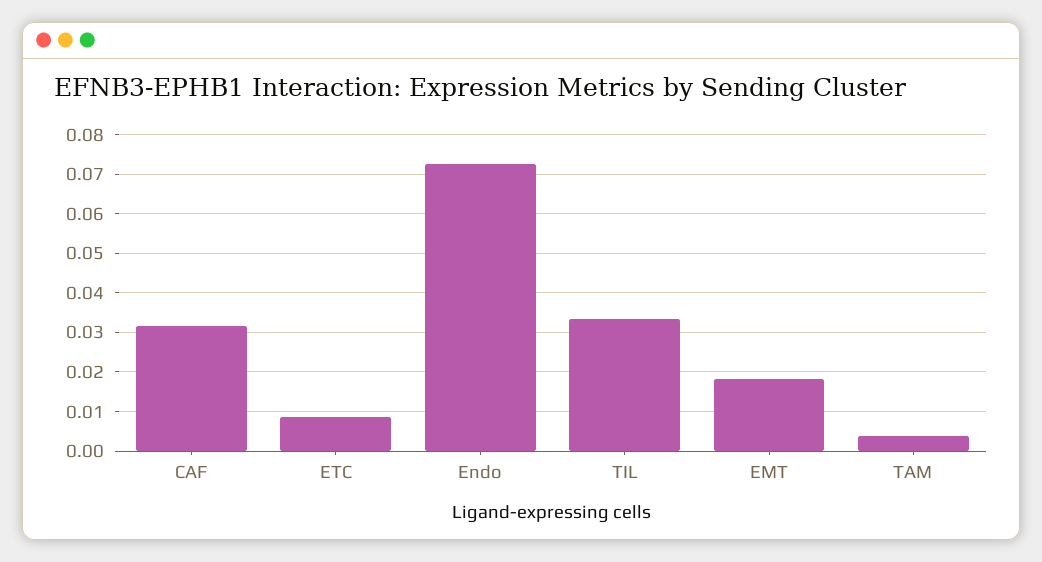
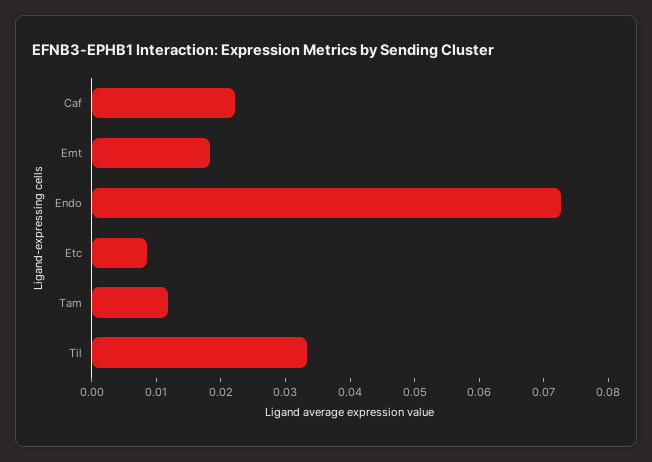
CAF: 0.032 -> 0.022
TAM: 0.004 -> 0.012

